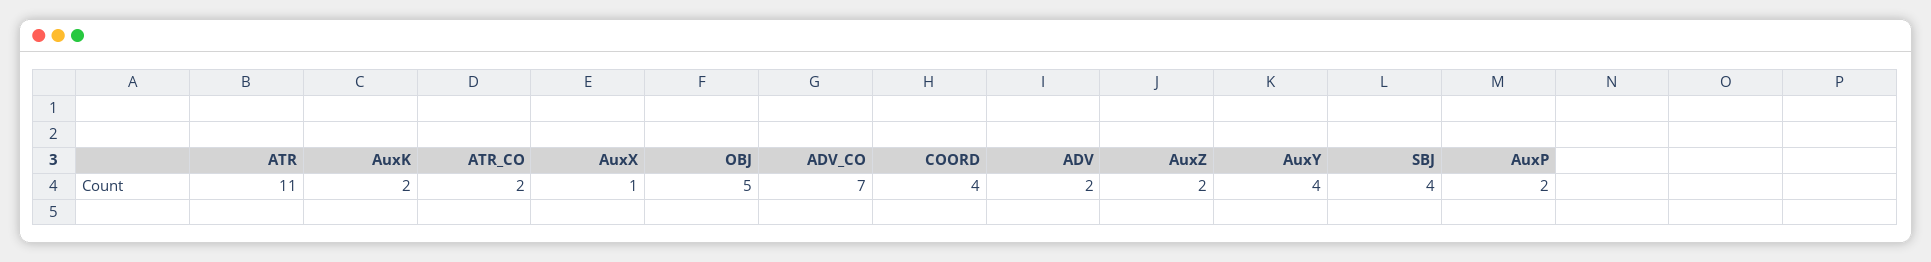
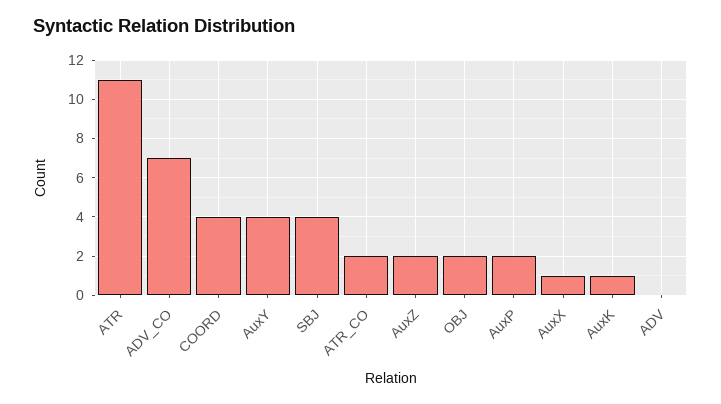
AuxK: 2 -> 1
OBJ: 5 -> 2
ADV: 2 -> 0

